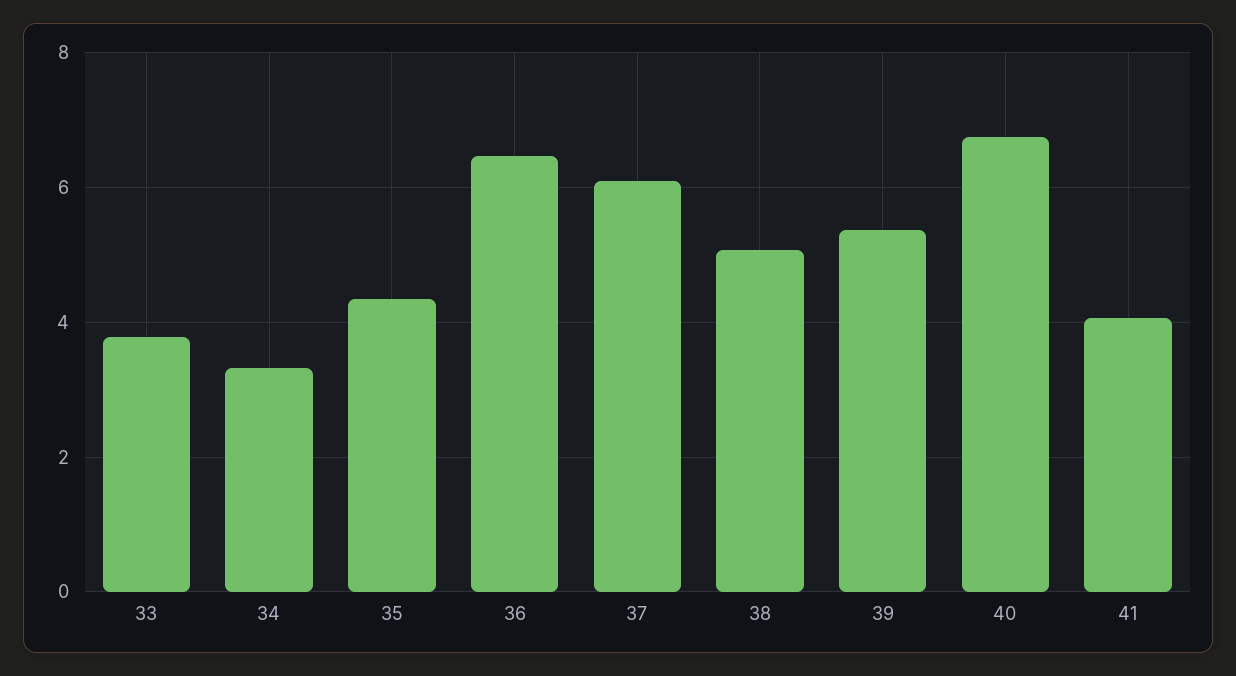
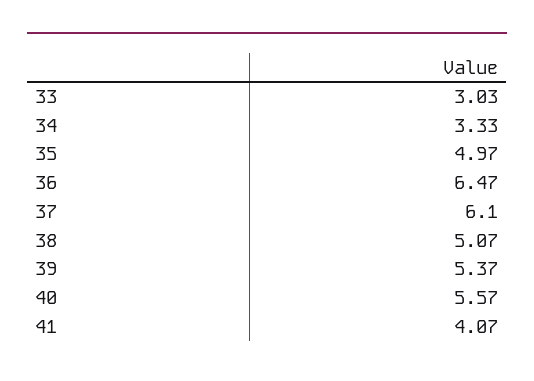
33: 3.8 -> 3.03
35: 4.4 -> 4.97
40: 6.8 -> 5.57

